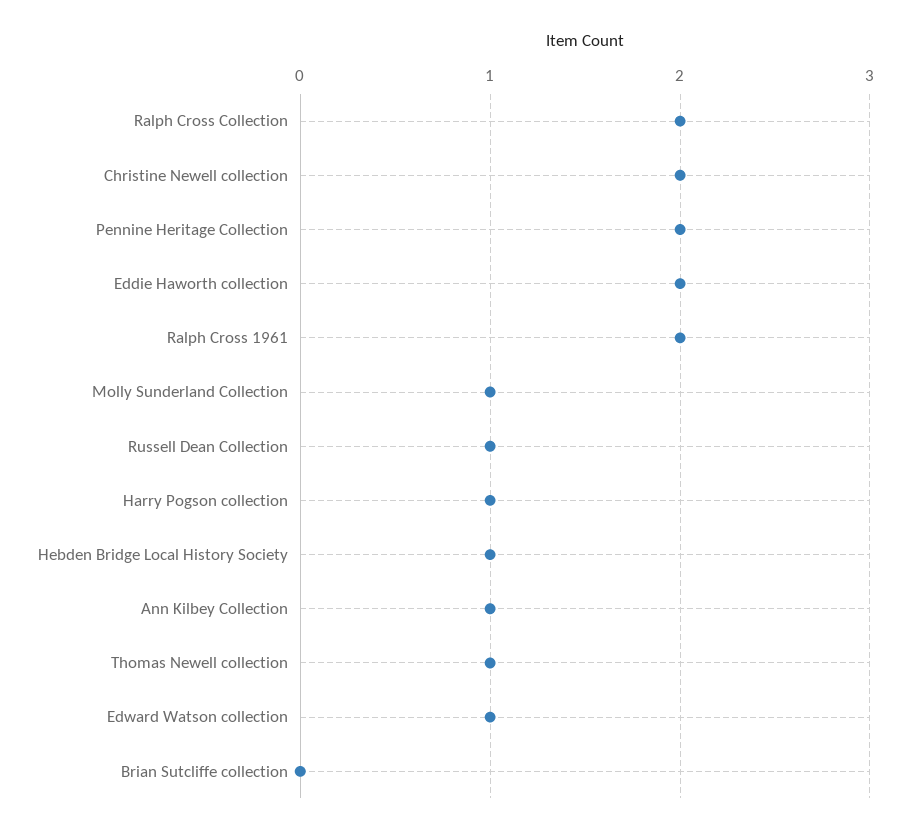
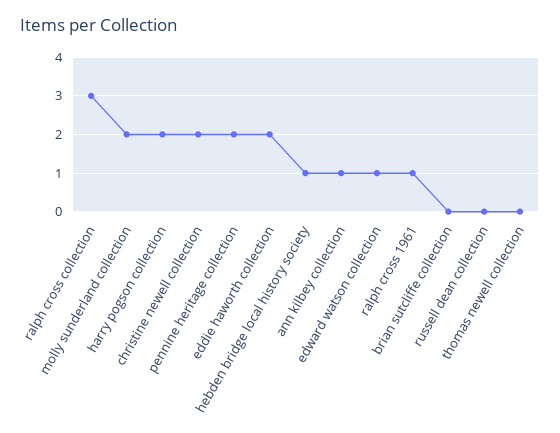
Ralph Cross Collection: 2 -> 3
Ralph Cross 1961: 2 -> 1
Molly Sunderland Collection: 1 -> 2
Russell Dean Collection: 1 -> 0
Harry Pogson collection: 1 -> 2
Thomas Newell collection: 1 -> 0

